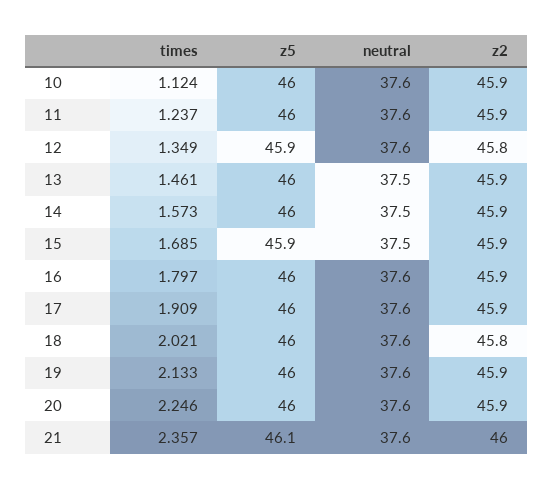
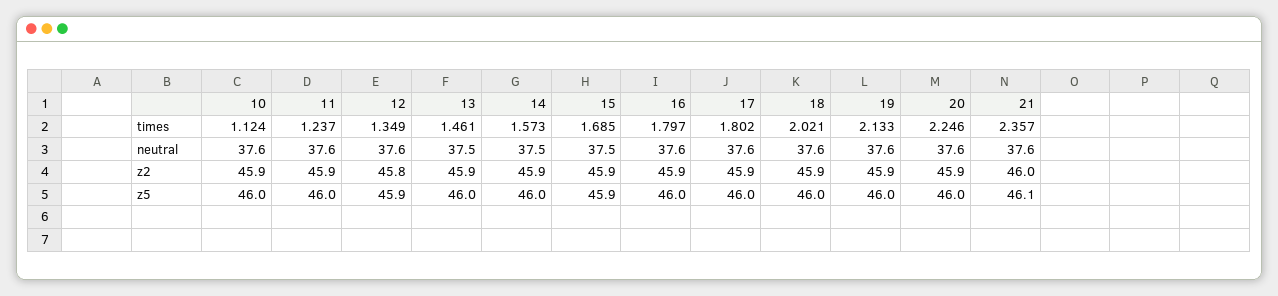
times, 17: 1.909 -> 1.802
z2, 18: 45.8 -> 45.9

